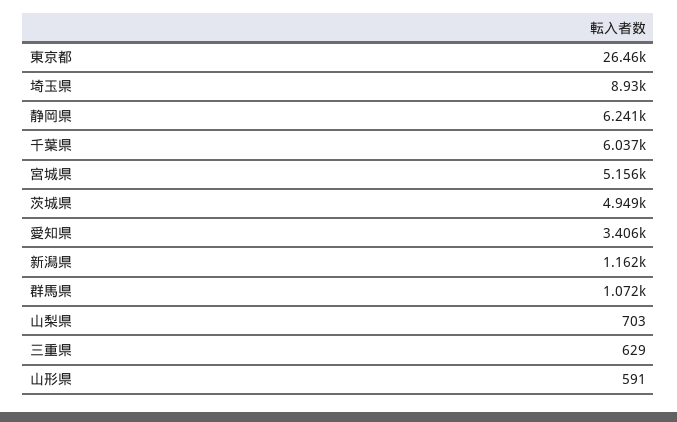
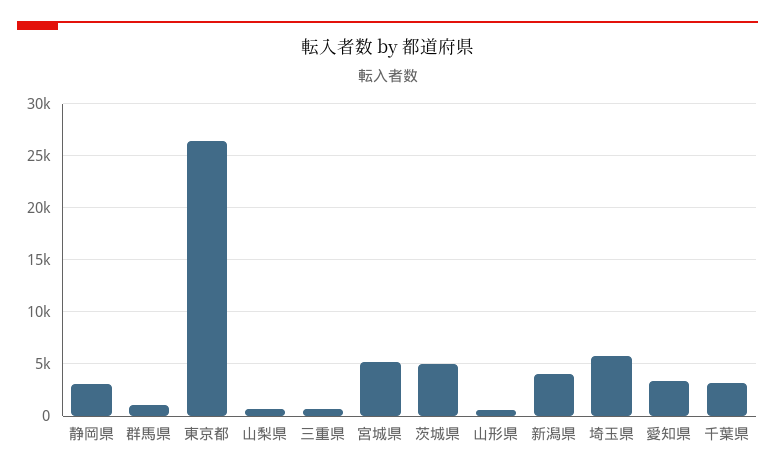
埼玉県: 8930 -> 6000
静岡県: 6241 -> 3000
千葉県: 6037 -> 3000
新潟県: 1162 -> 4000

